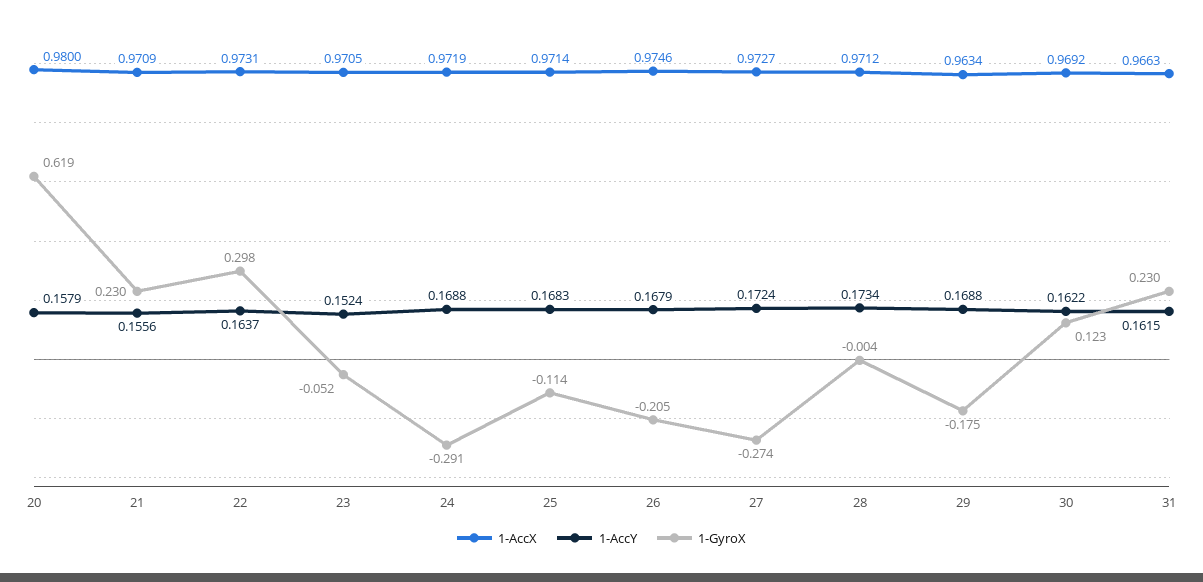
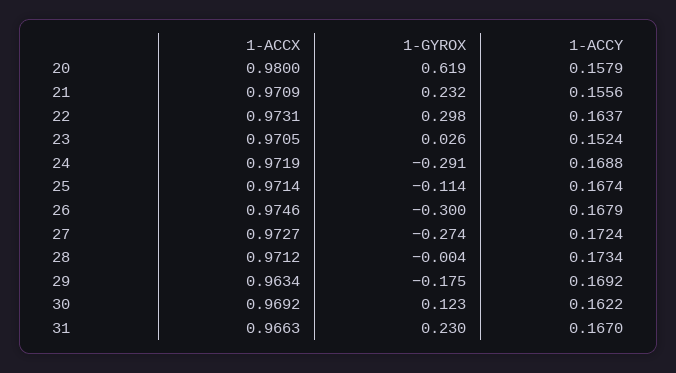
1-GyroX, 21: 0.23 -> 0.232
1-GyroX, 23: -0.052 -> 0.026
1-AccY, 25: 0.1683 -> 0.1674
1-GyroX, 26: -0.205 -> -0.3
1-AccY, 29: 0.1688 -> 0.1692
1-AccY, 31: 0.1615 -> 0.167

